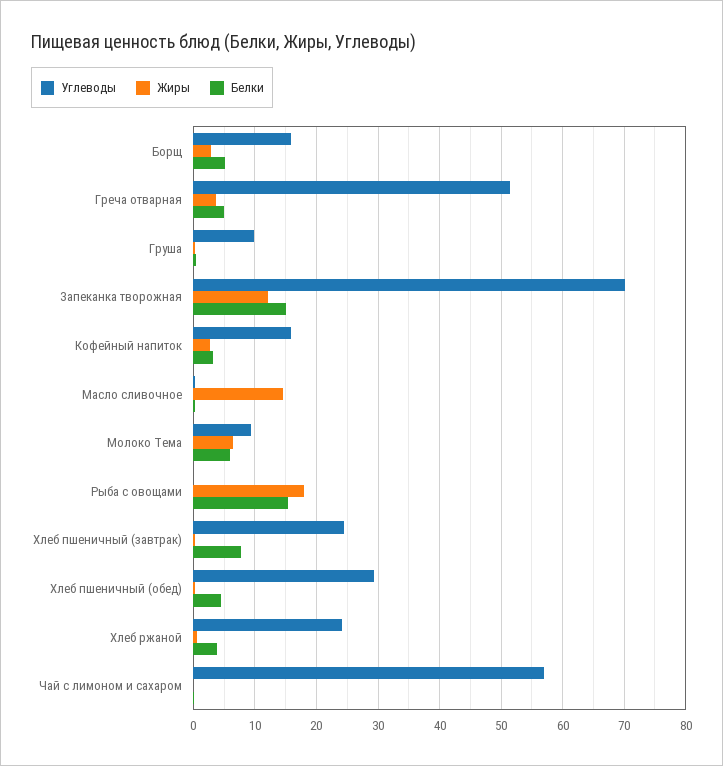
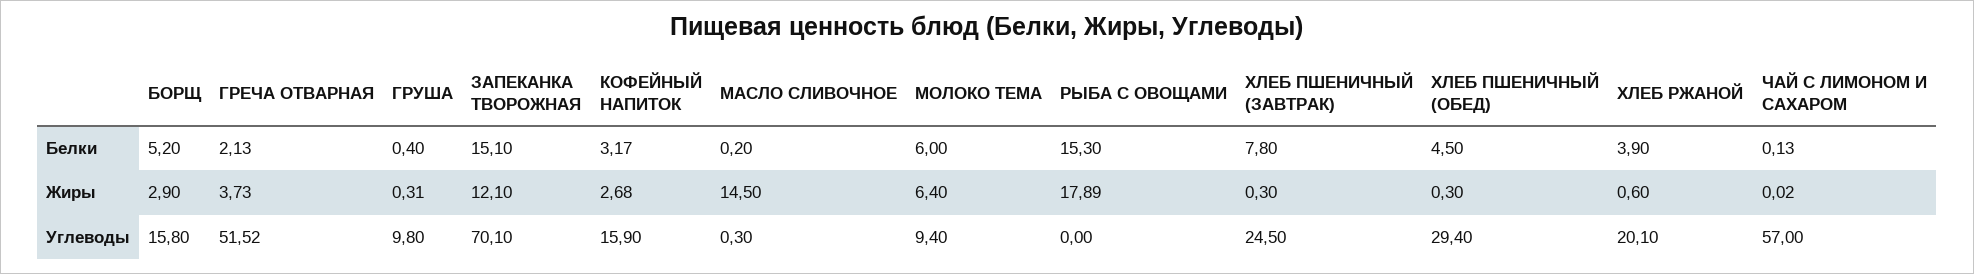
Белки, Греча отварная: 5 -> 2.13
Углеводы, Хлеб ржаной: 24 -> 20.1

